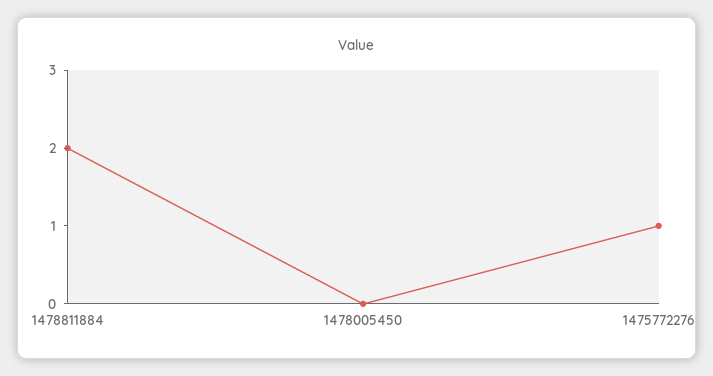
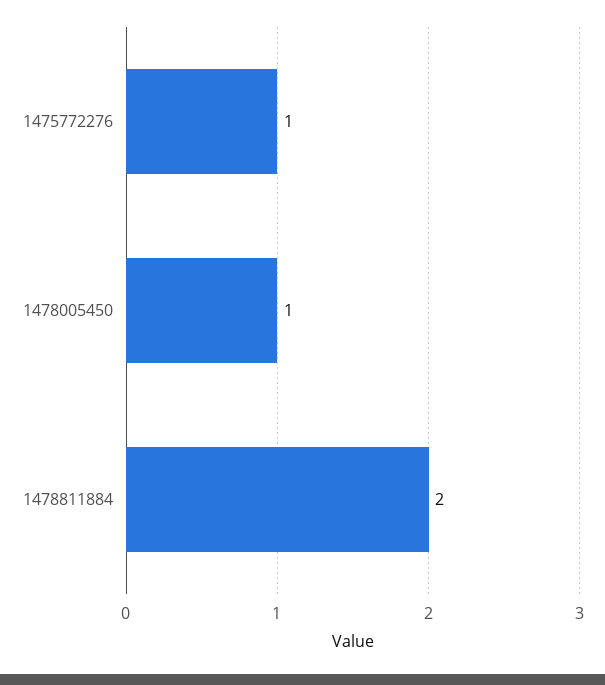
1478005450: 0 -> 1

